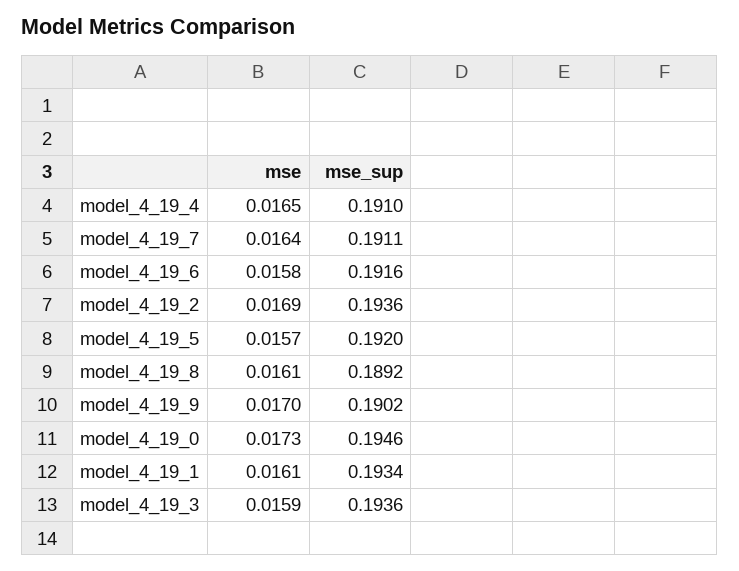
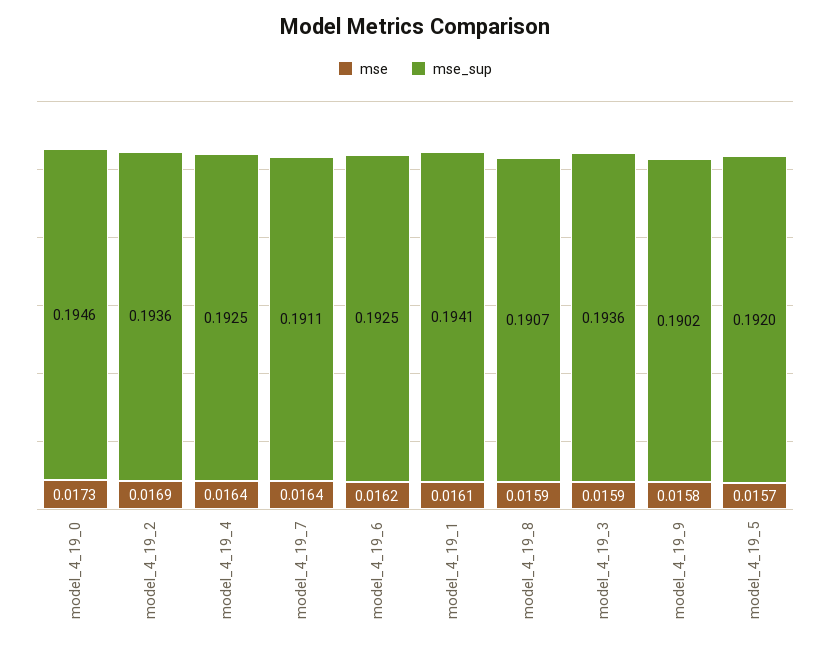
mse, model_4_19_4: 0.0165 -> 0.0164
mse_sup, model_4_19_4: 0.191 -> 0.1925
mse, model_4_19_6: 0.0158 -> 0.0162
mse_sup, model_4_19_6: 0.1916 -> 0.1925
mse, model_4_19_8: 0.0161 -> 0.0159
mse_sup, model_4_19_8: 0.1892 -> 0.1907
mse, model_4_19_9: 0.017 -> 0.0158
mse_sup, model_4_19_1: 0.1934 -> 0.1941

